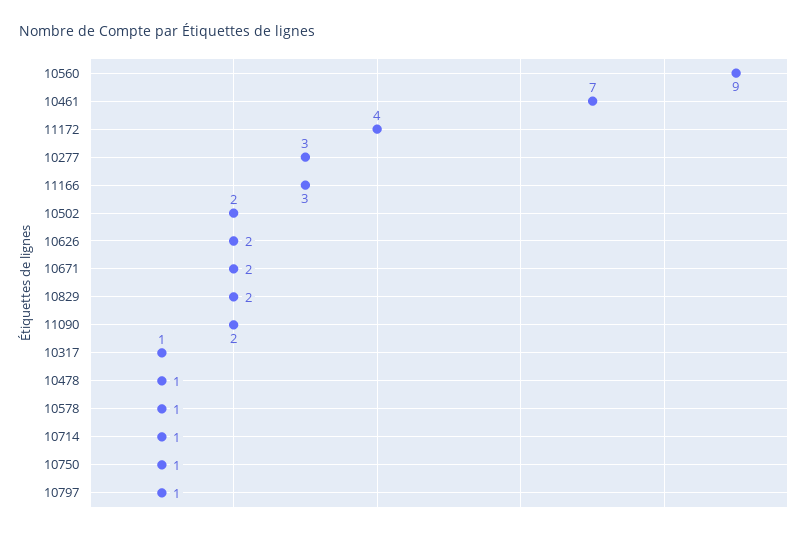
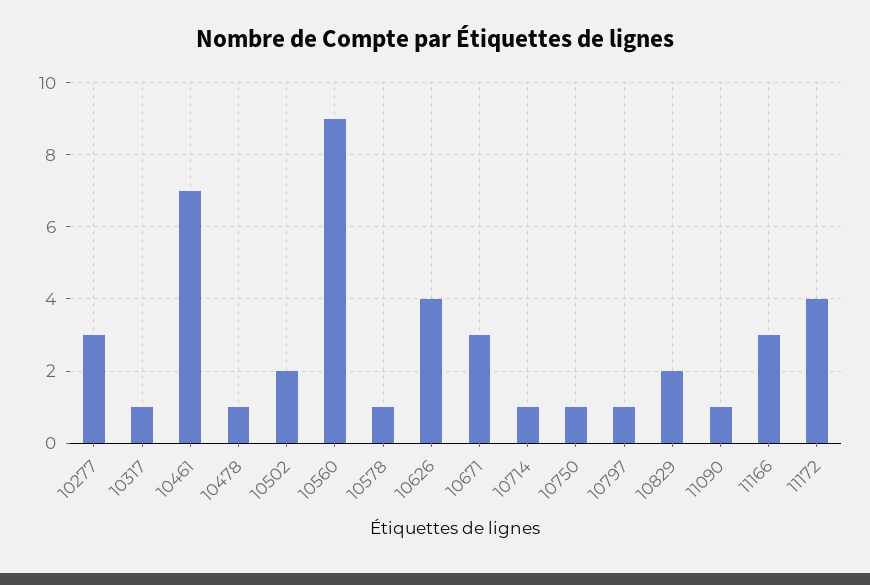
10626: 2 -> 4
10671: 2 -> 3
11090: 2 -> 1

